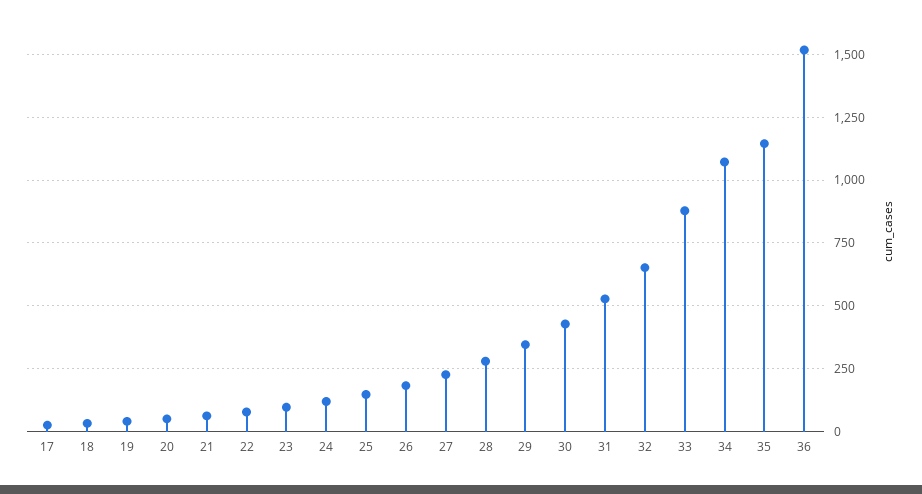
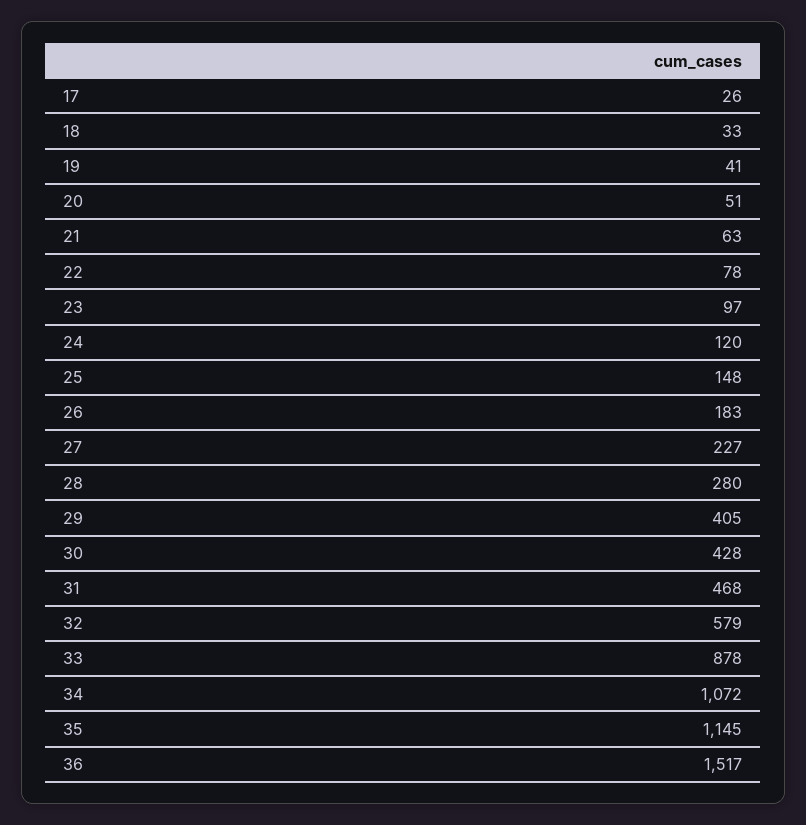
29: 350 -> 405
31: 525 -> 468
32: 650 -> 579

